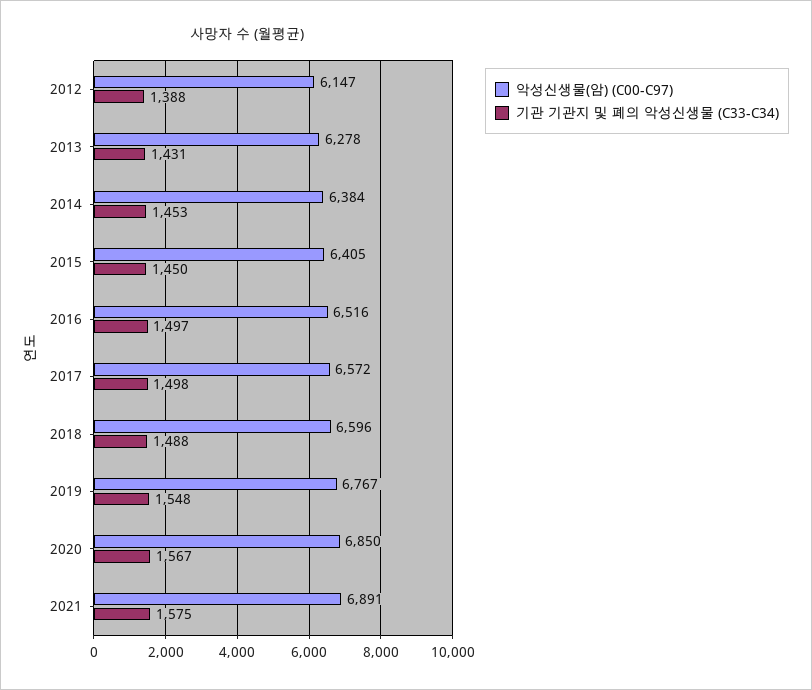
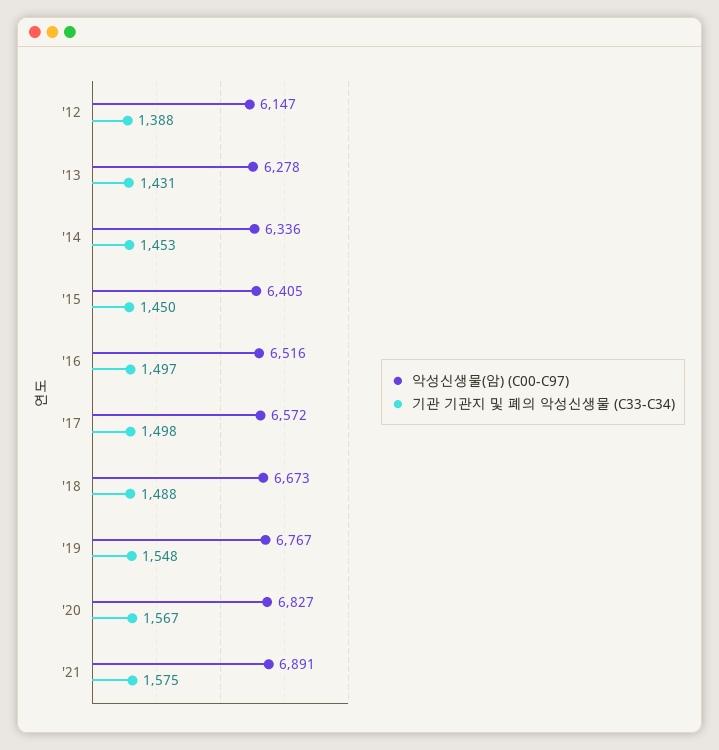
악성신생물(암) (C00-C97), 2014: 6384 -> 6336
악성신생물(암) (C00-C97), 2018: 6596 -> 6673
악성신생물(암) (C00-C97), 2020: 6850 -> 6827

